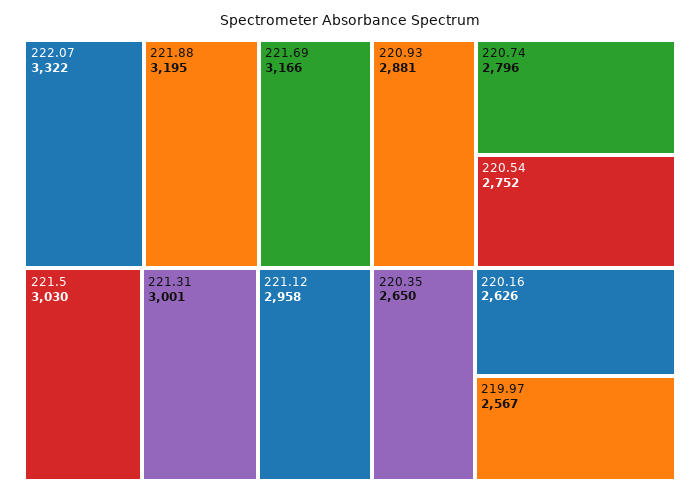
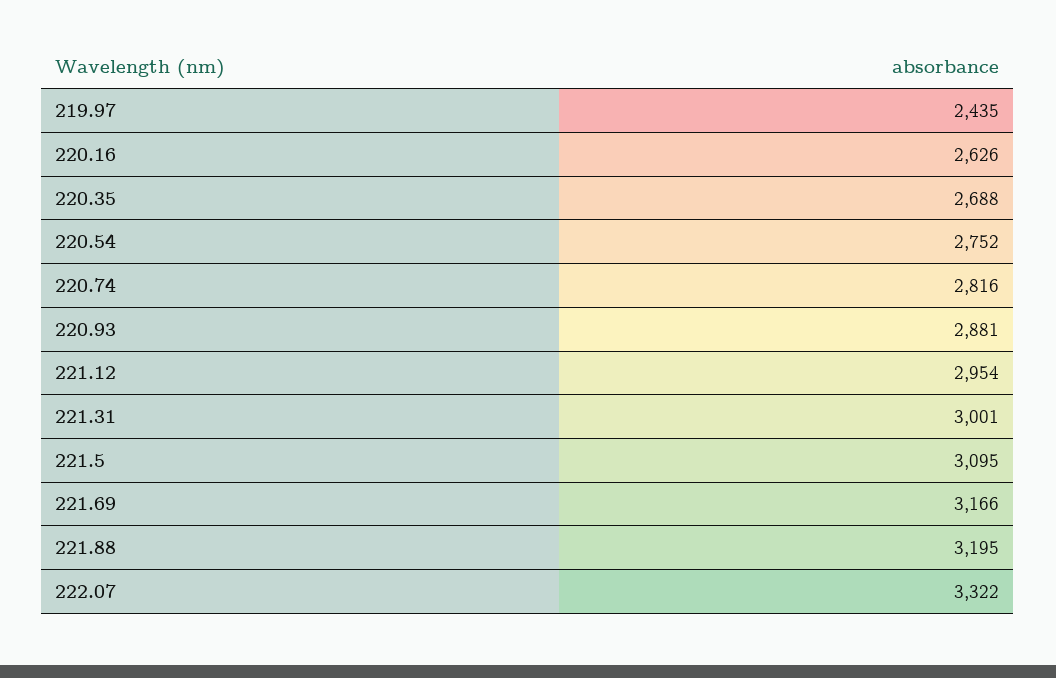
221.5: 3030 -> 3095
221.12: 2958 -> 2954
220.74: 2796 -> 2816
220.35: 2650 -> 2688
219.97: 2567 -> 2435

